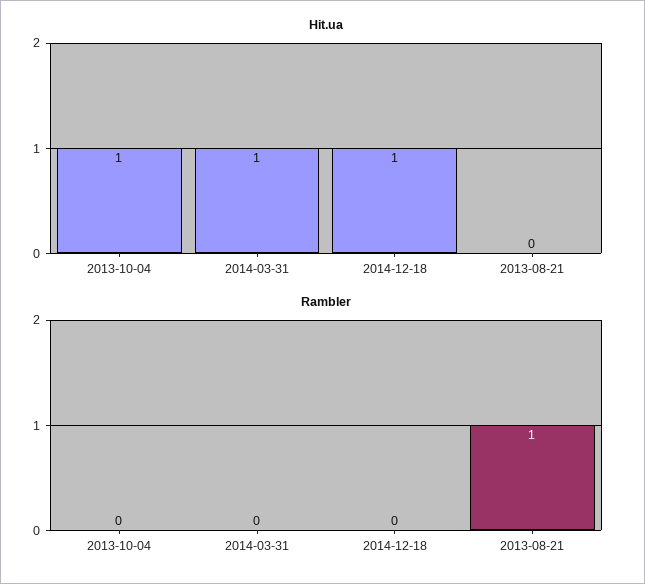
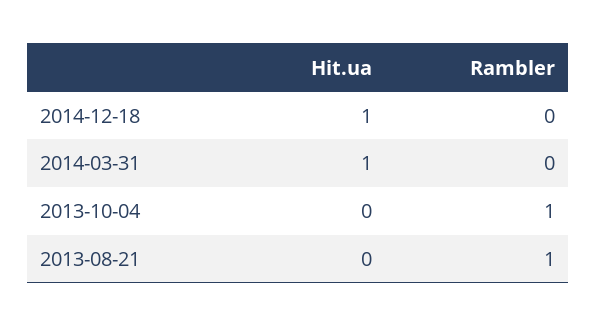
Hit.ua, 2013-10-04: 1 -> 0
Rambler, 2013-10-04: 0 -> 1

